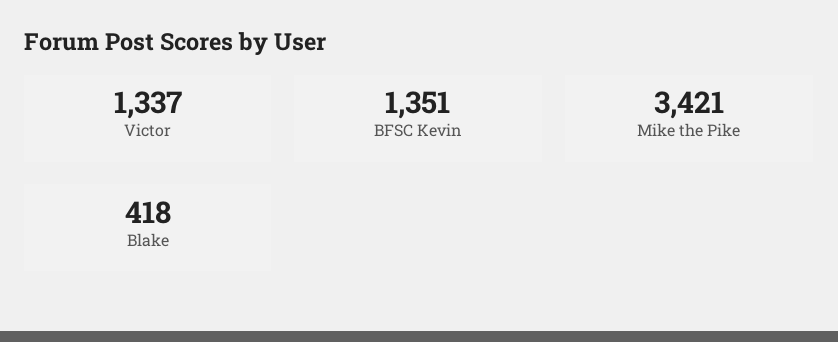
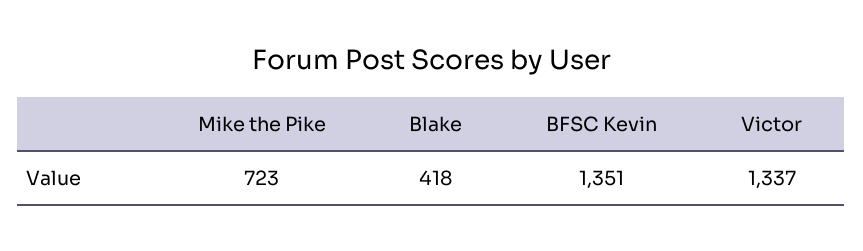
Mike the Pike: 3421 -> 723

